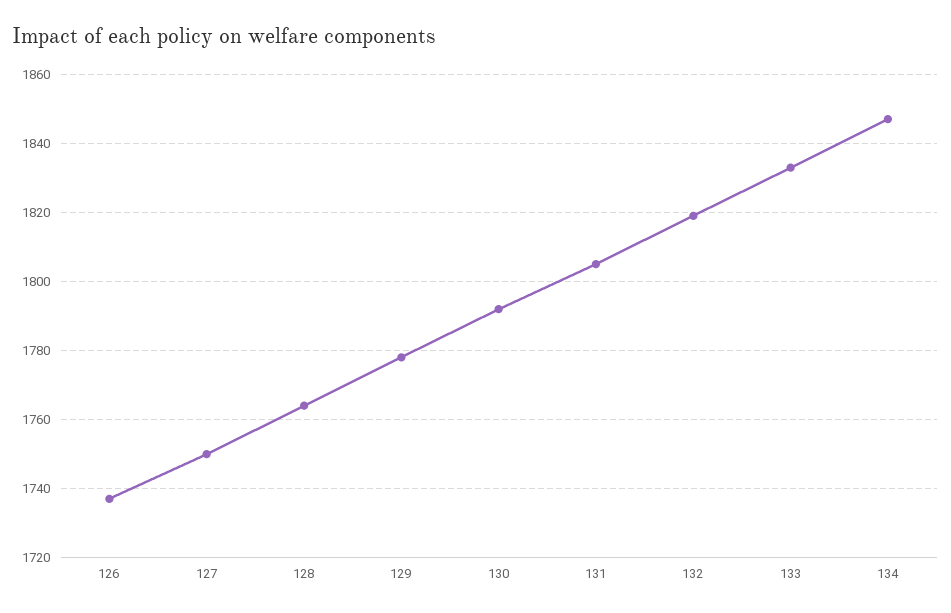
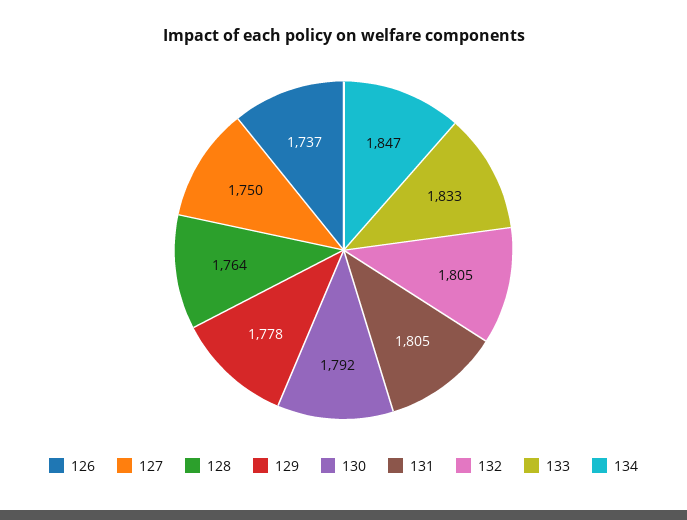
132: 1820 -> 1805

